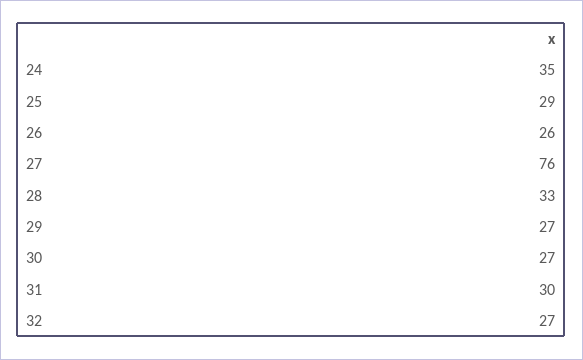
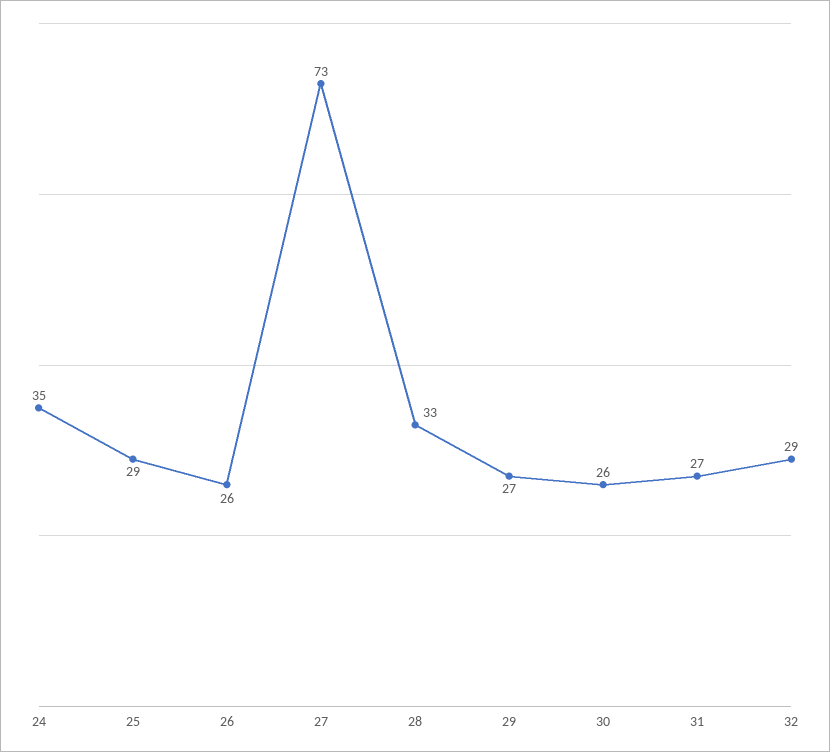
27: 76 -> 73
30: 27 -> 26
31: 30 -> 27
32: 27 -> 29

